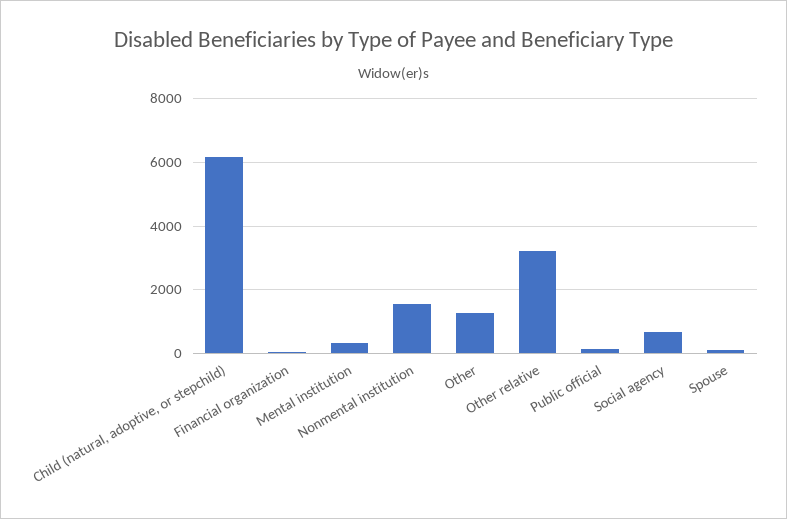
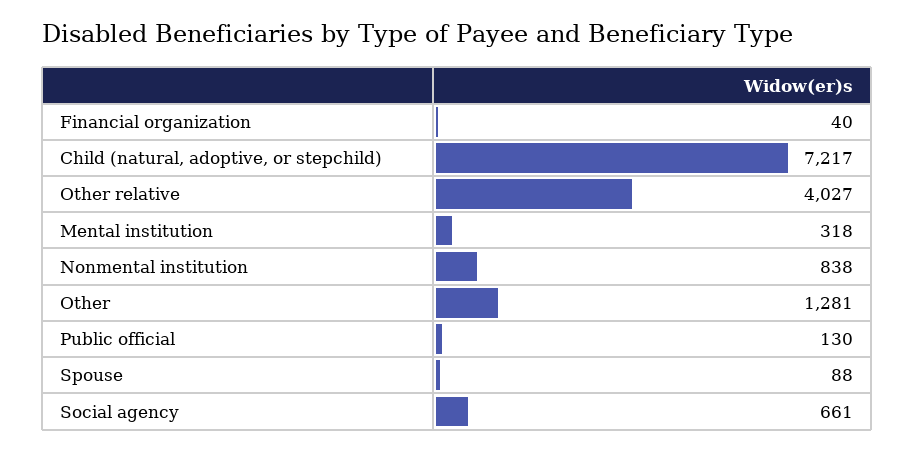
Child (natural, adoptive, or stepchild): 6200 -> 7217
Nonmental institution: 1600 -> 838
Other relative: 3200 -> 4027

